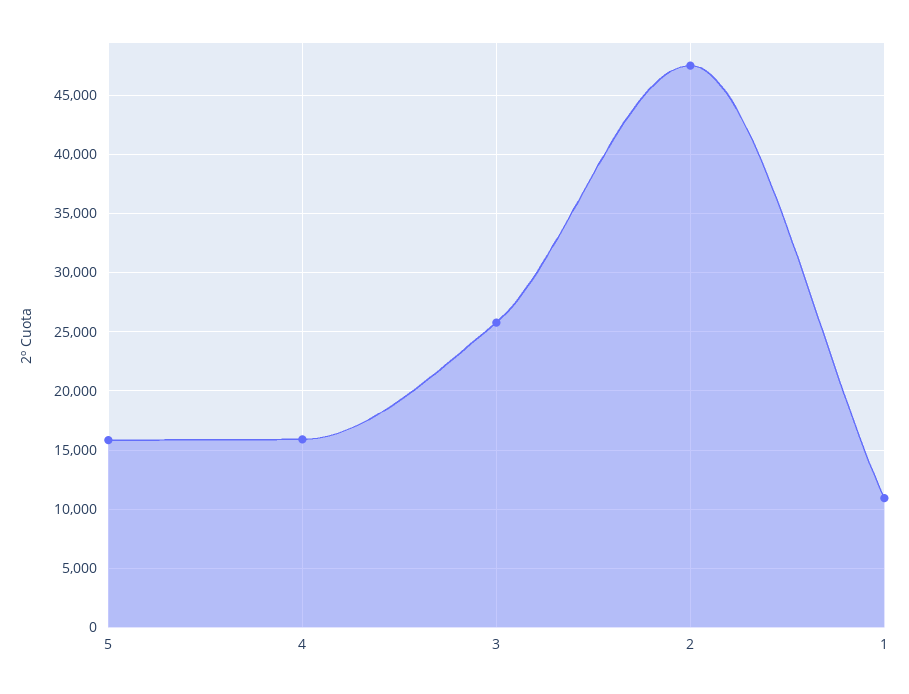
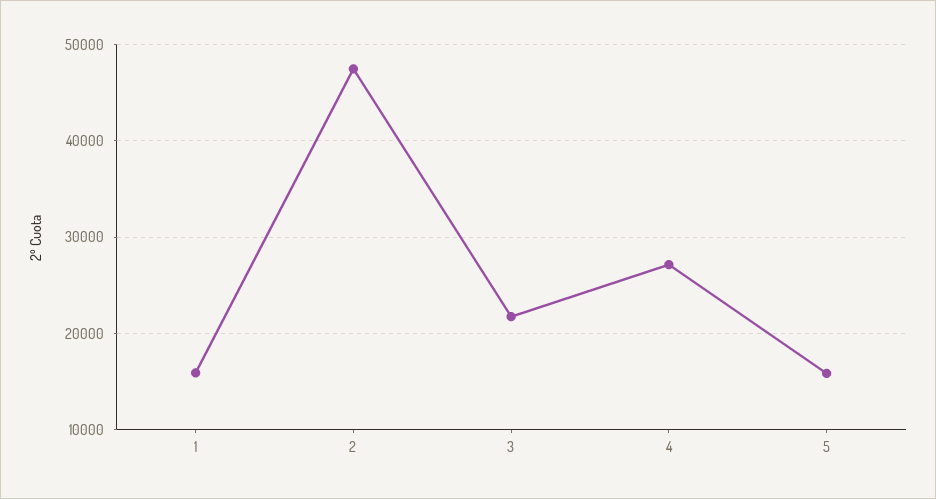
4: 16000 -> 27000
3: 26000 -> 22000
1: 11000 -> 16000

